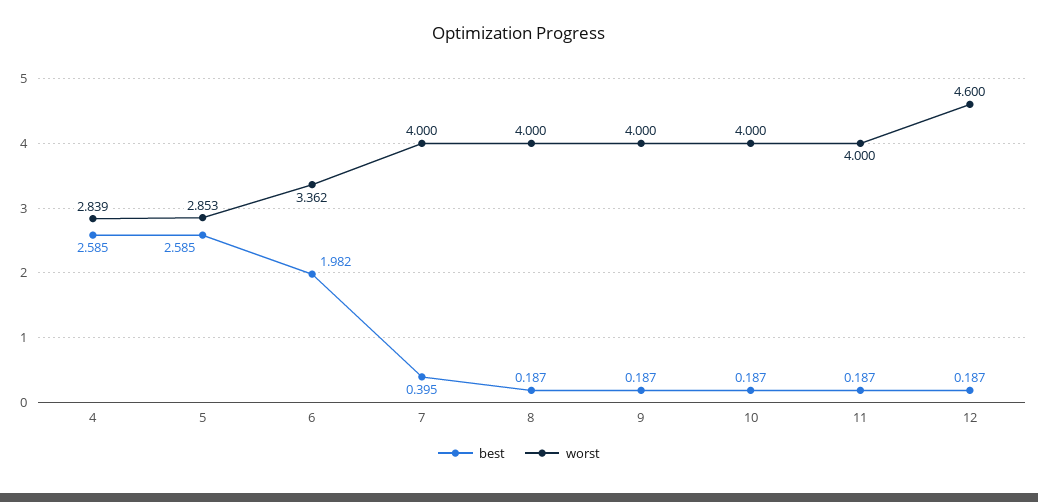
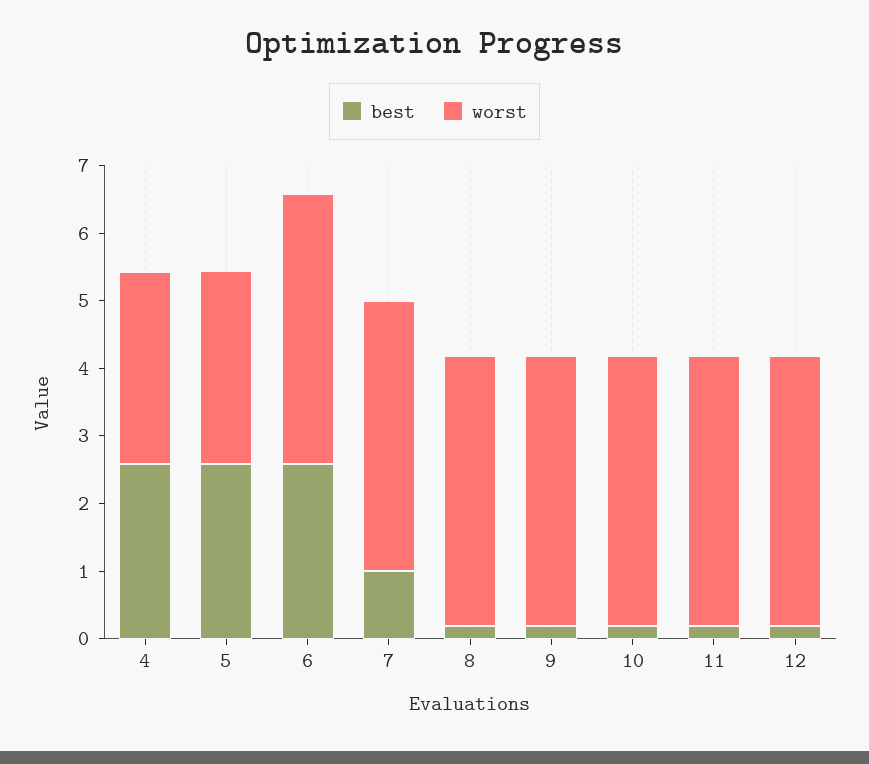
best, 6: 1.982 -> 2.6
worst, 6: 3.362 -> 4
best, 7: 0.395 -> 1
worst, 12: 4.6 -> 4

